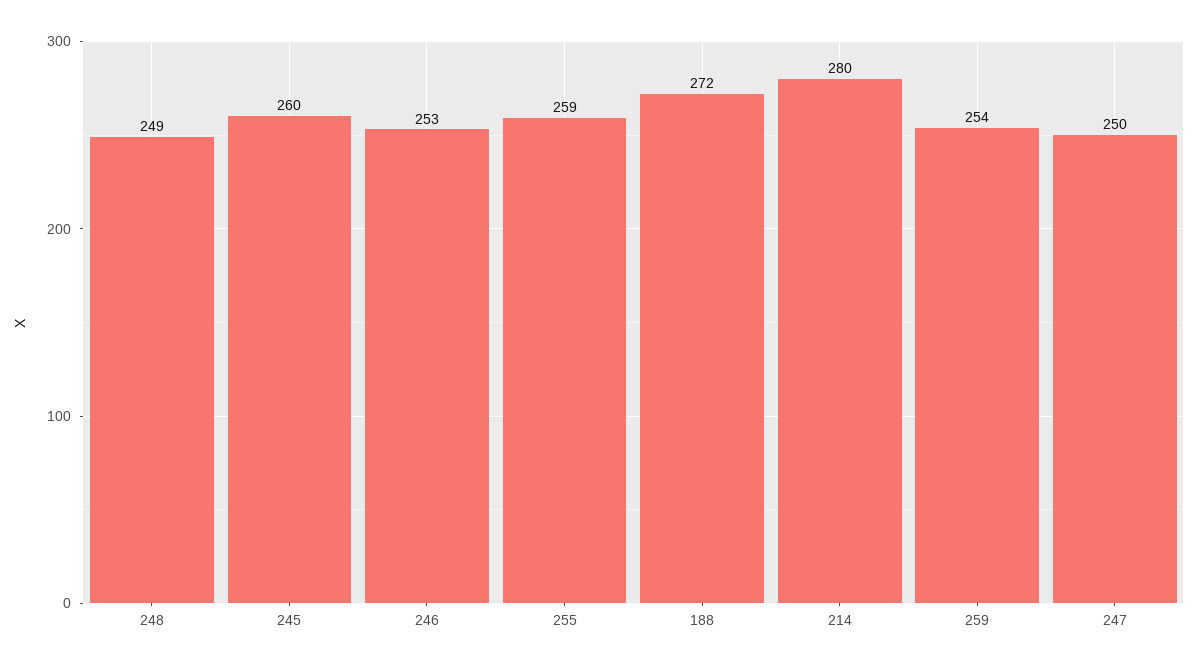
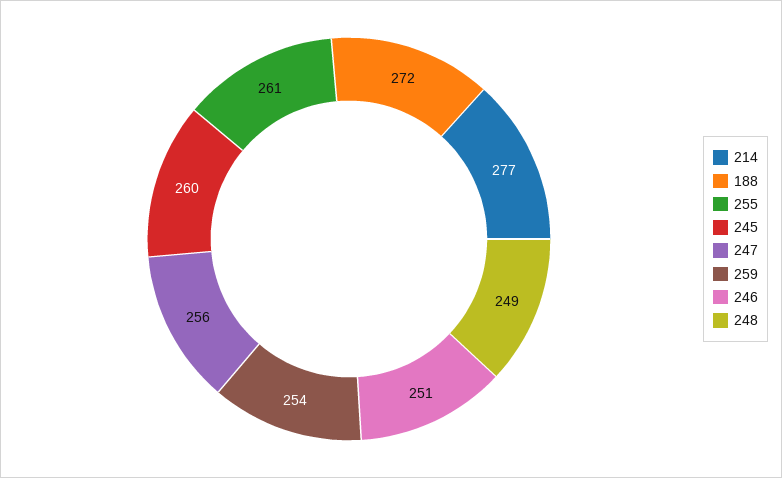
246: 253 -> 251
255: 259 -> 261
214: 280 -> 277
247: 250 -> 256

